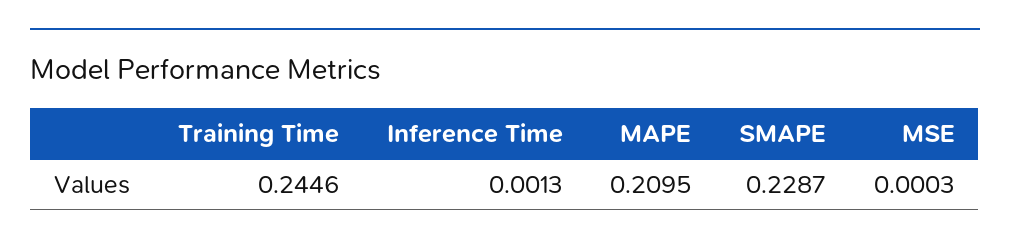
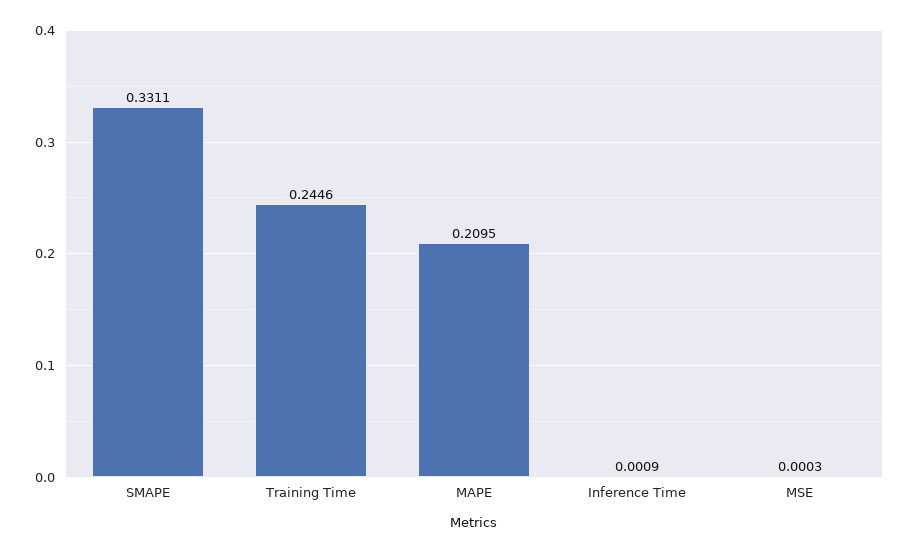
Inference Time: 0.0013 -> 0.0009
SMAPE: 0.2287 -> 0.3311

